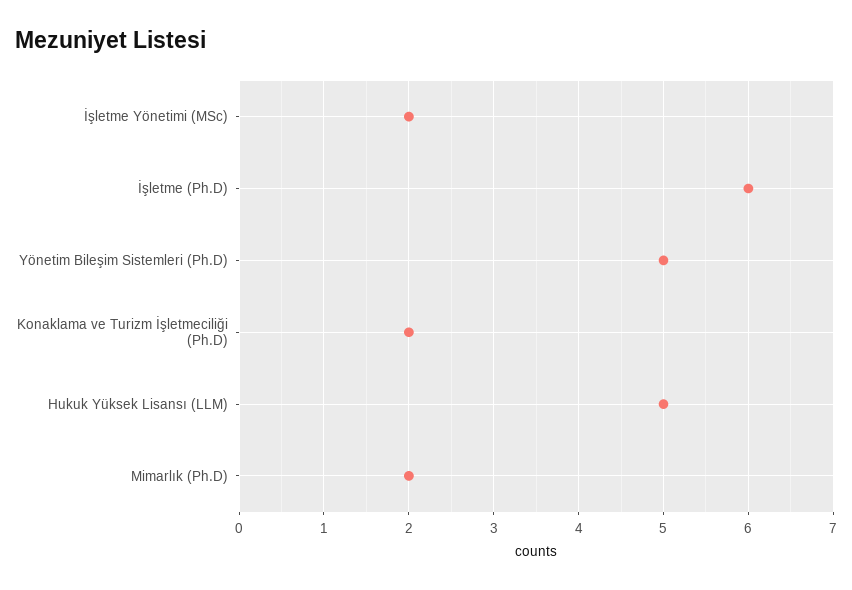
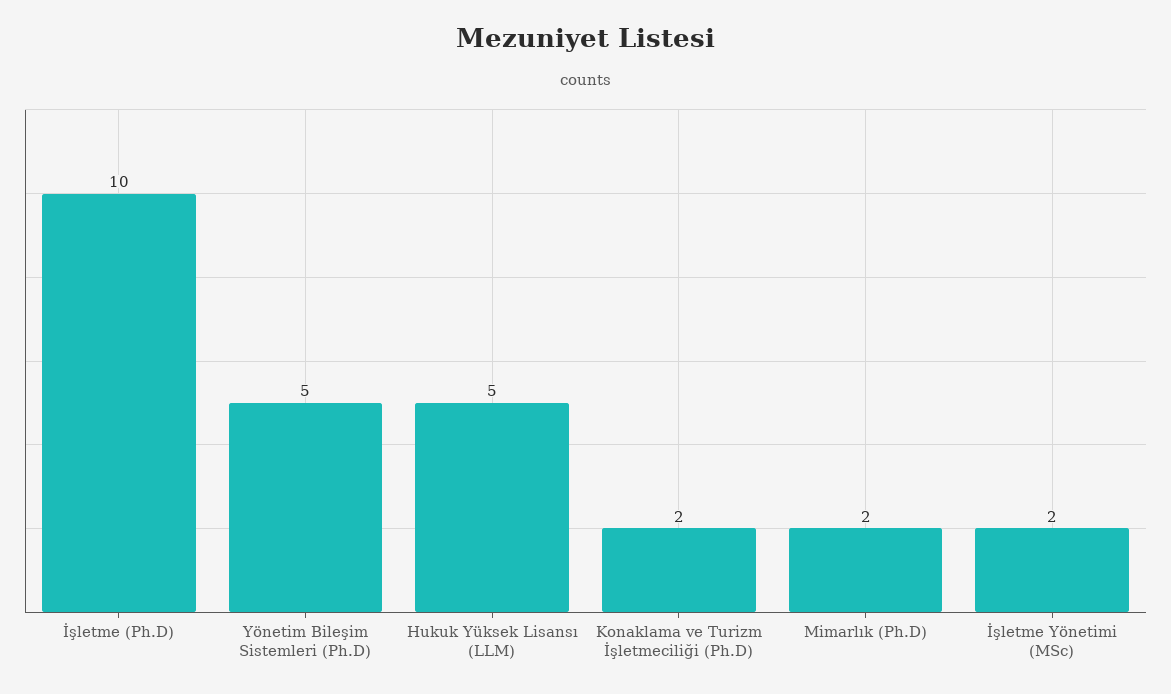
İşletme (Ph.D): 6 -> 10

